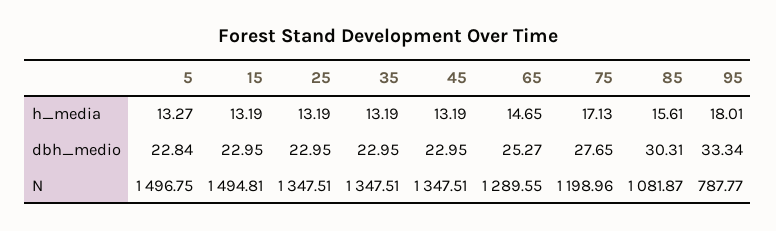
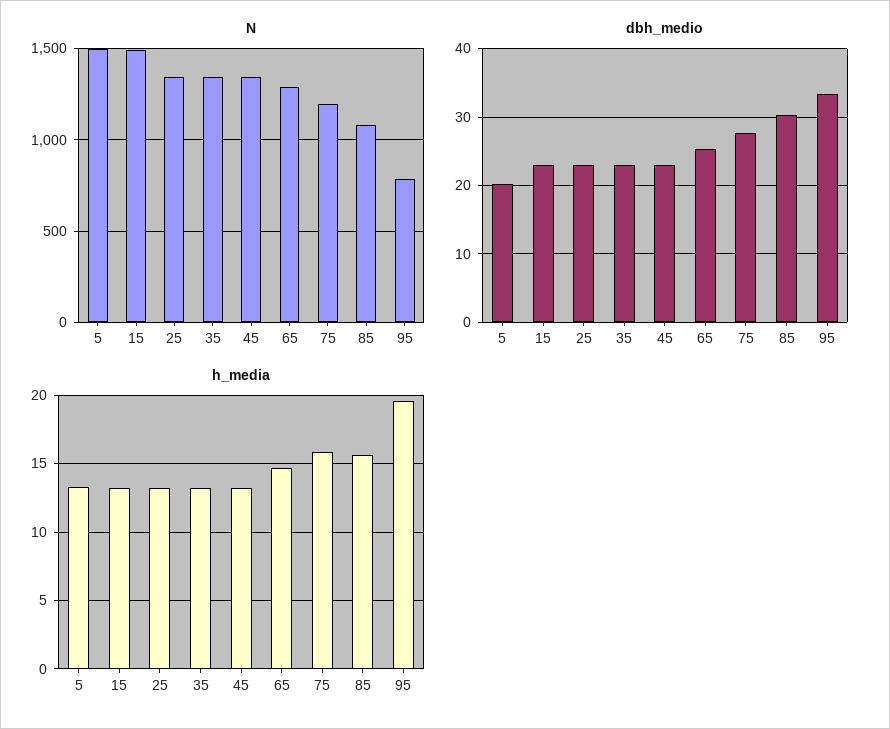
h_media, 75: 17.13 -> 16
h_media, 95: 18.01 -> 19.5
dbh_medio, 5: 22.84 -> 20

